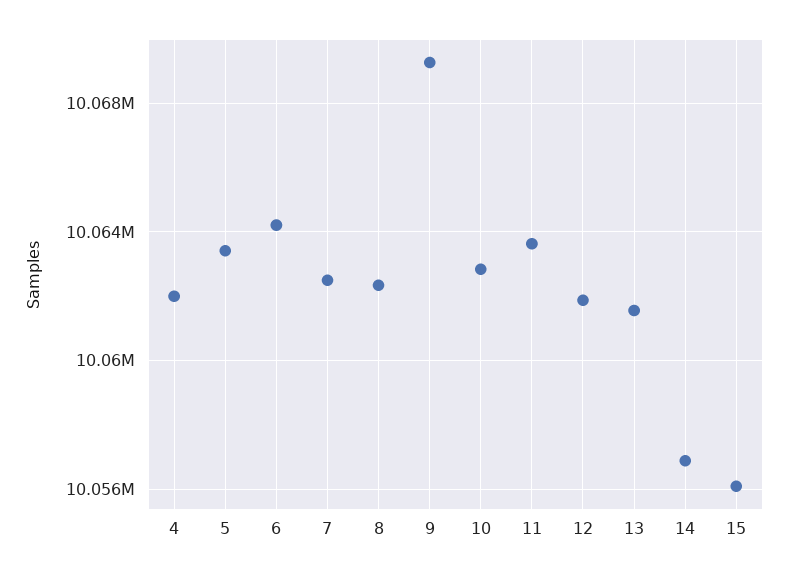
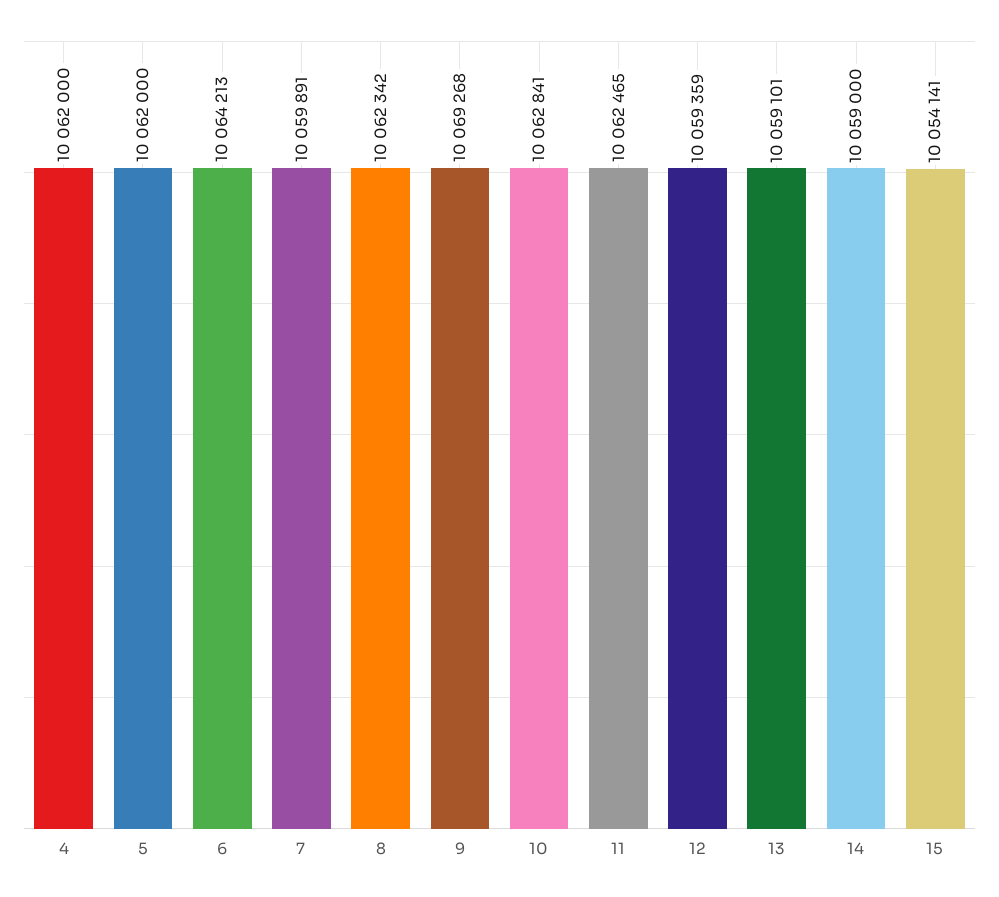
5: 10063500 -> 10062000
7: 10062500 -> 10059891
11: 10063500 -> 10062465
12: 10062000 -> 10059359
13: 10061500 -> 10059101
14: 10057000 -> 10059000
15: 10056000 -> 10054141

